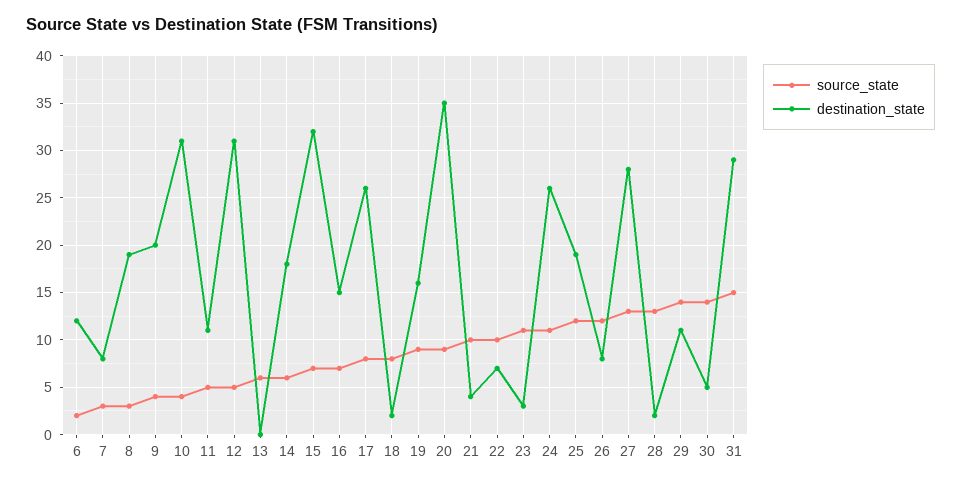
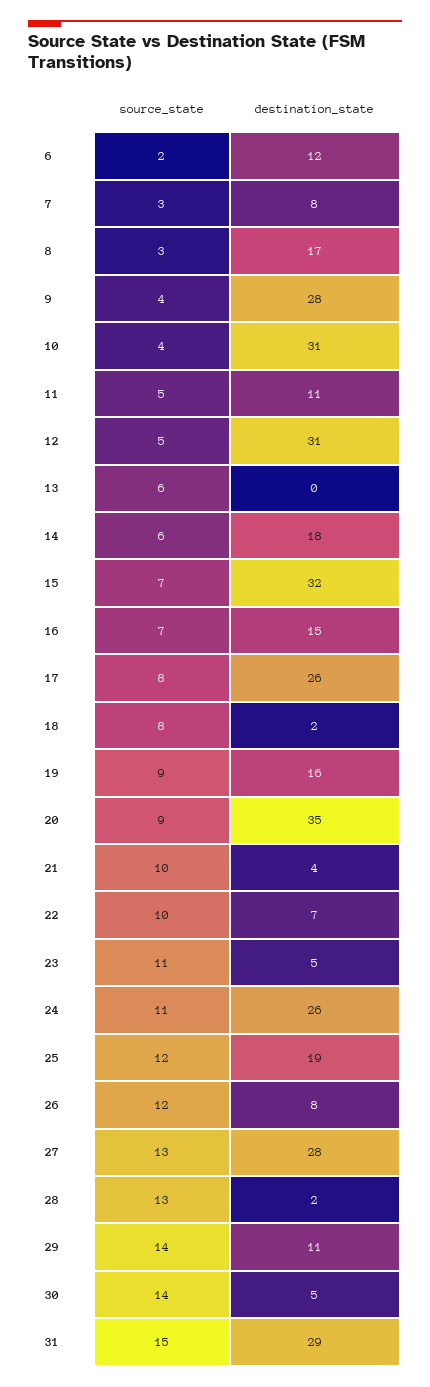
destination_state, 8: 19 -> 17
destination_state, 9: 20 -> 28
destination_state, 23: 3 -> 5

